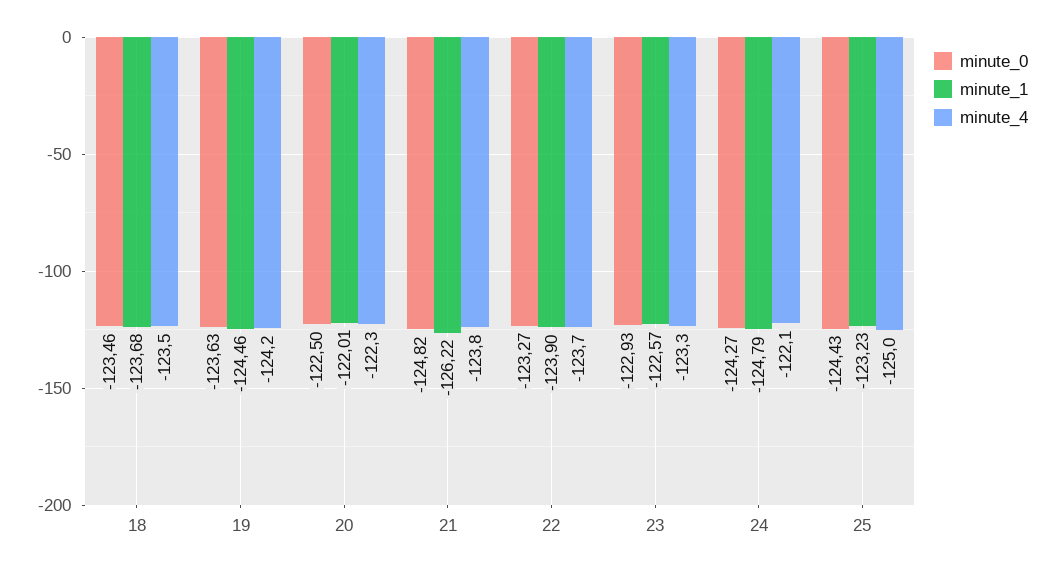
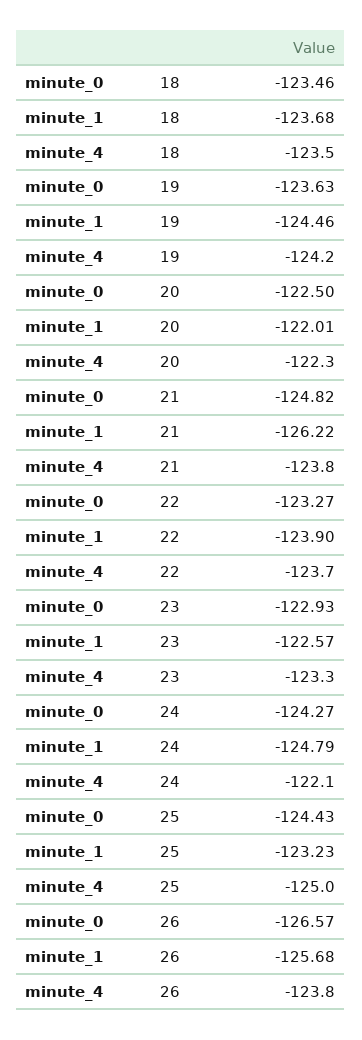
minute_0, 26: none -> -126.57
minute_1, 26: none -> -125.68
minute_4, 26: none -> -123.8

